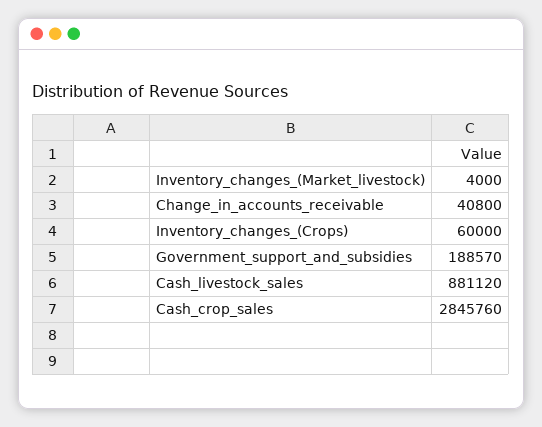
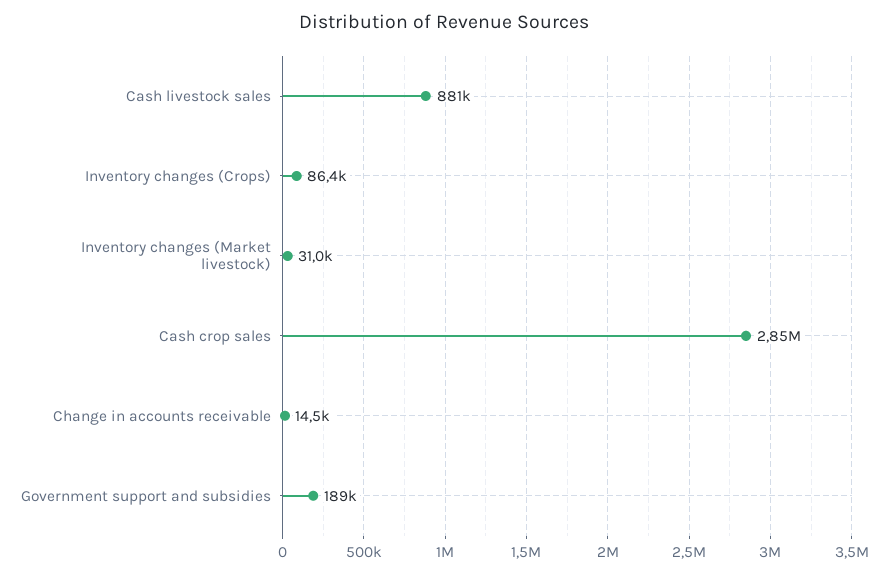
Inventory_changes_(Market_livestock): 4000 -> 31000
Change_in_accounts_receivable: 40800 -> 14500
Inventory_changes_(Crops): 60000 -> 86400

